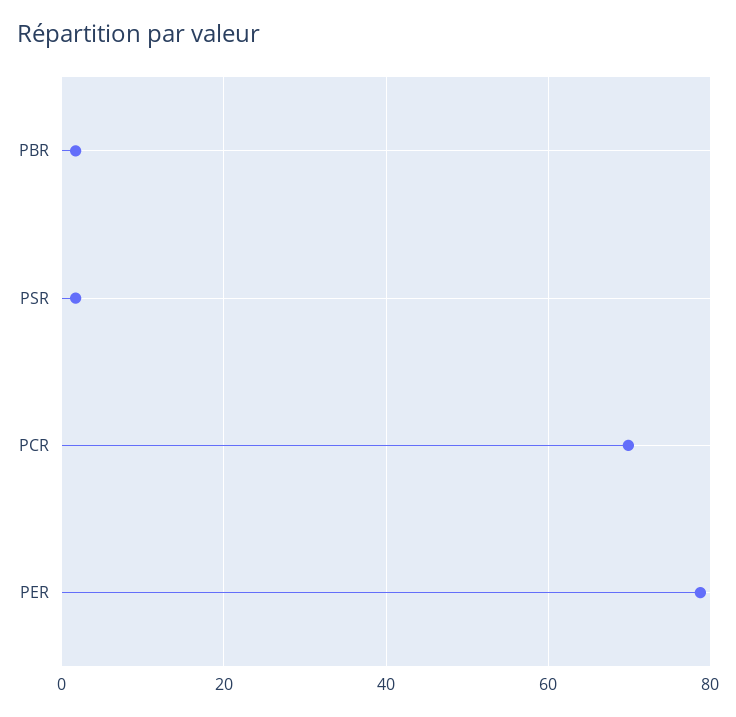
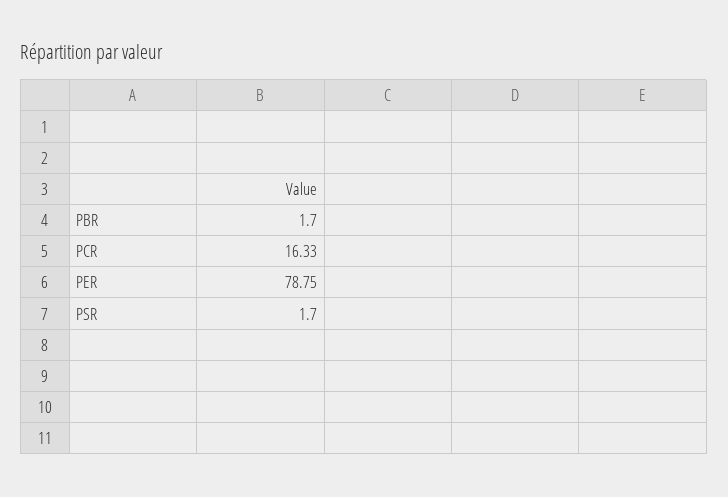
PCR: 70 -> 16.33

